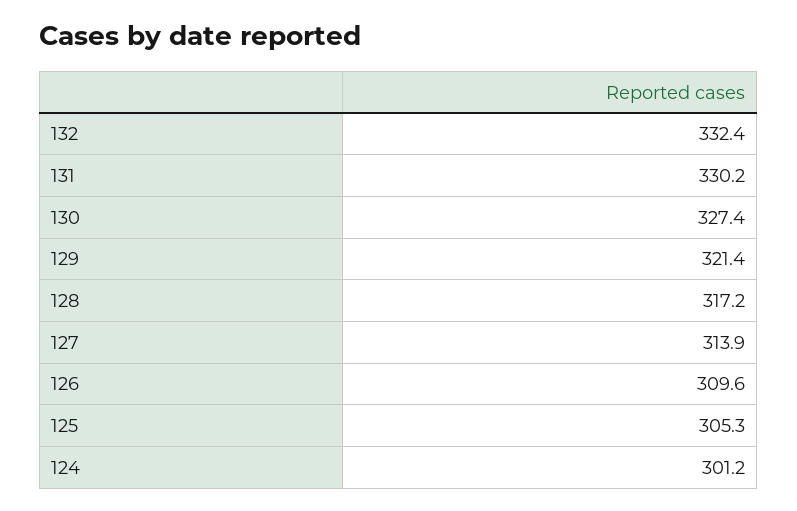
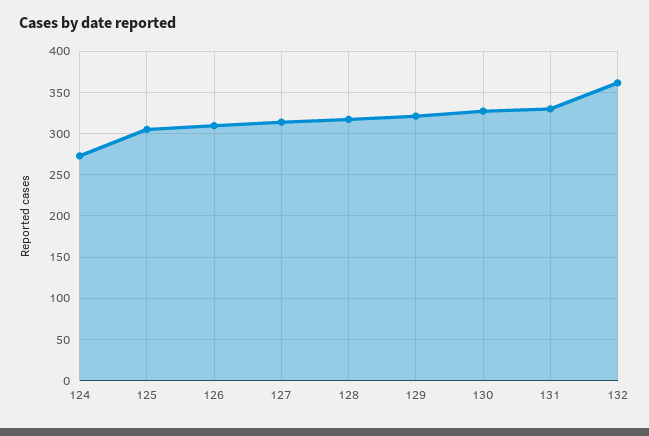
132: 332.4 -> 360
124: 301.2 -> 270

